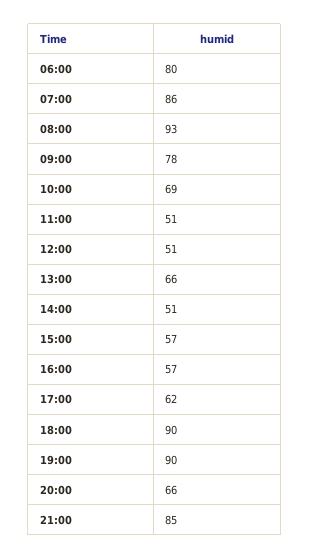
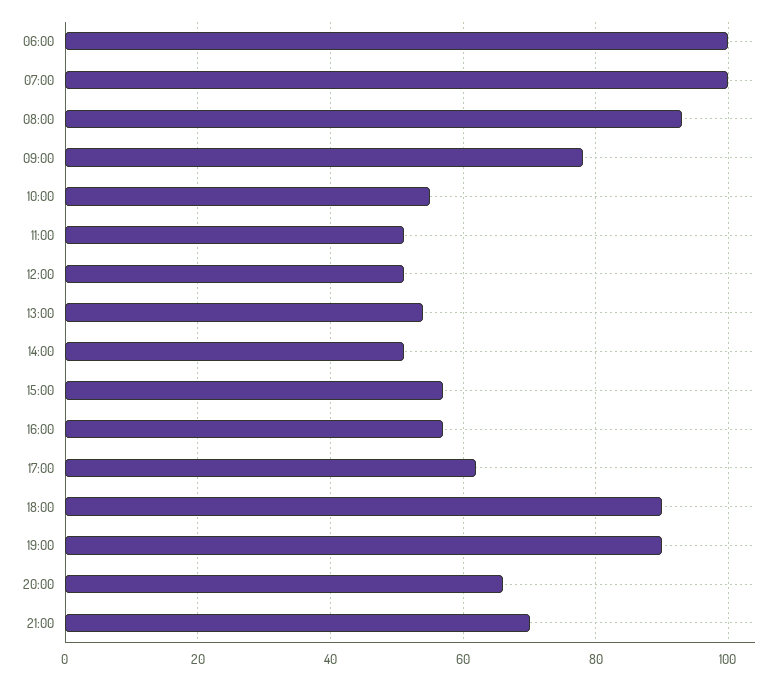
06:00: 80 -> 100
07:00: 86 -> 100
10:00: 69 -> 55
13:00: 66 -> 55
21:00: 85 -> 70

